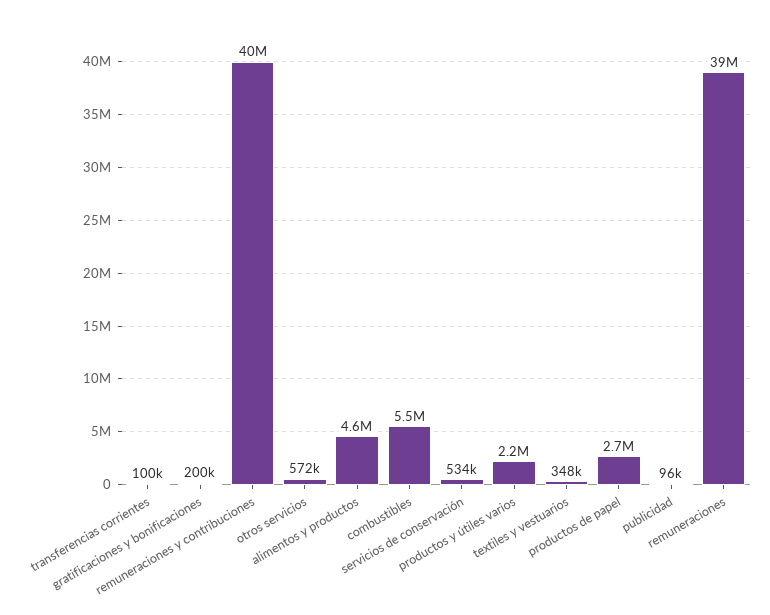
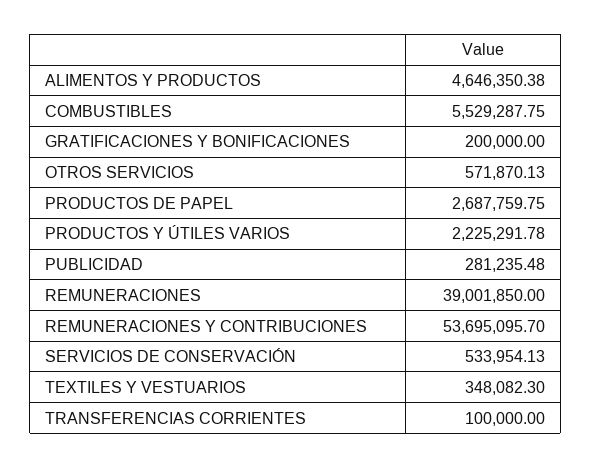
remuneraciones y contribuciones: 40000000 -> 53695095.7
publicidad: 96000 -> 281235.48

